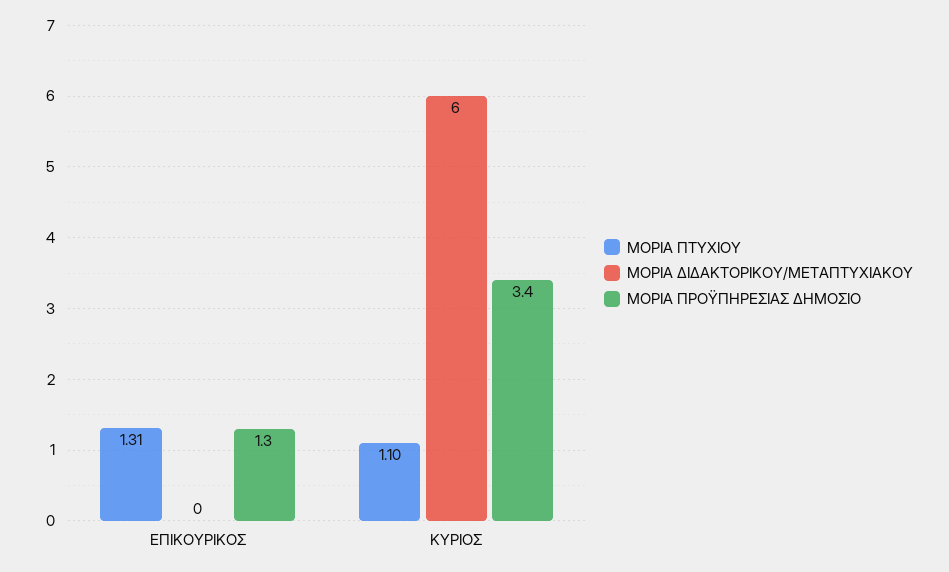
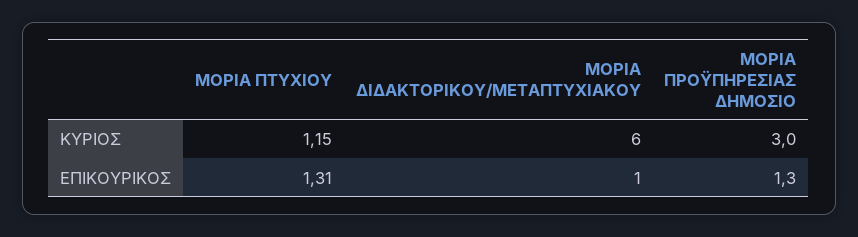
ΜΟΡΙΑ ΔΙΔΑΚΤΟΡΙΚΟΥ/ΜΕΤΑΠΤΥΧΙΑΚΟΥ, ΕΠΙΚΟΥΡΙΚΟΣ: 0 -> 1
ΜΟΡΙΑ ΠΤΥΧΙΟΥ, ΚΥΡΙΟΣ: 1.1 -> 1.15
ΜΟΡΙΑ ΠΡΟΫΠΗΡΕΣΙΑΣ ΔΗΜΟΣΙΟ, ΚΥΡΙΟΣ: 3.4 -> 3

